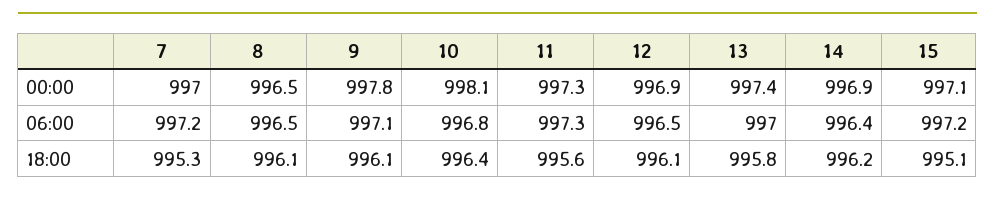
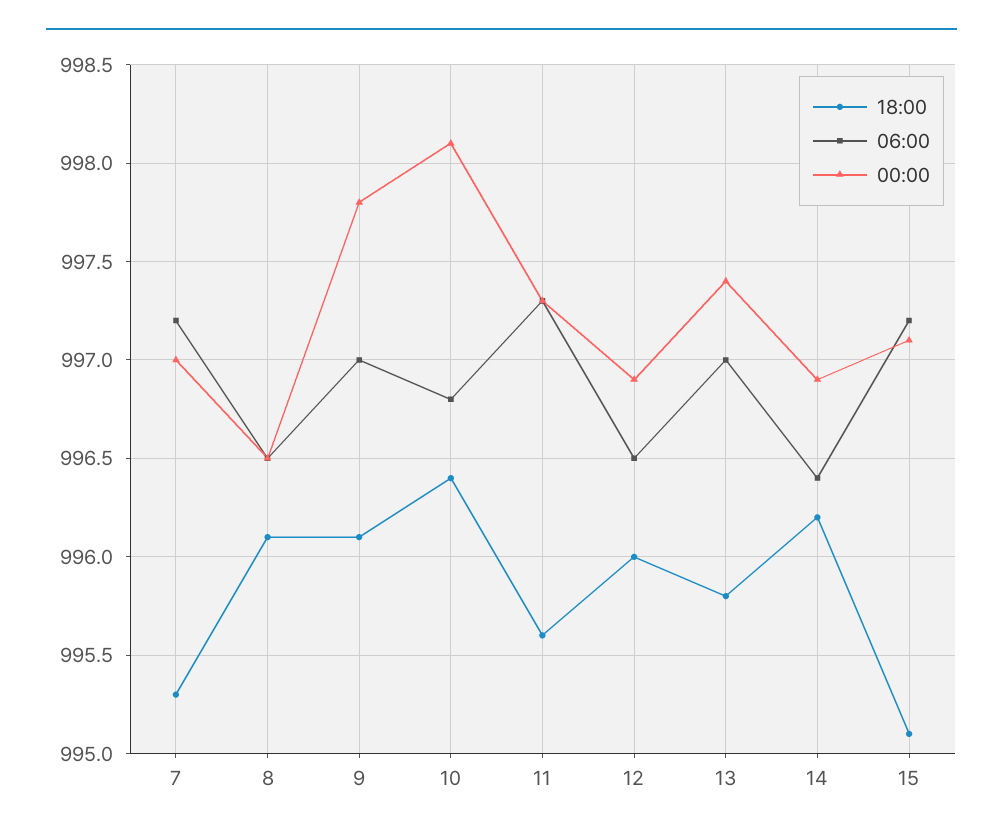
06:00, 9: 997.1 -> 997
18:00, 12: 996.1 -> 996

